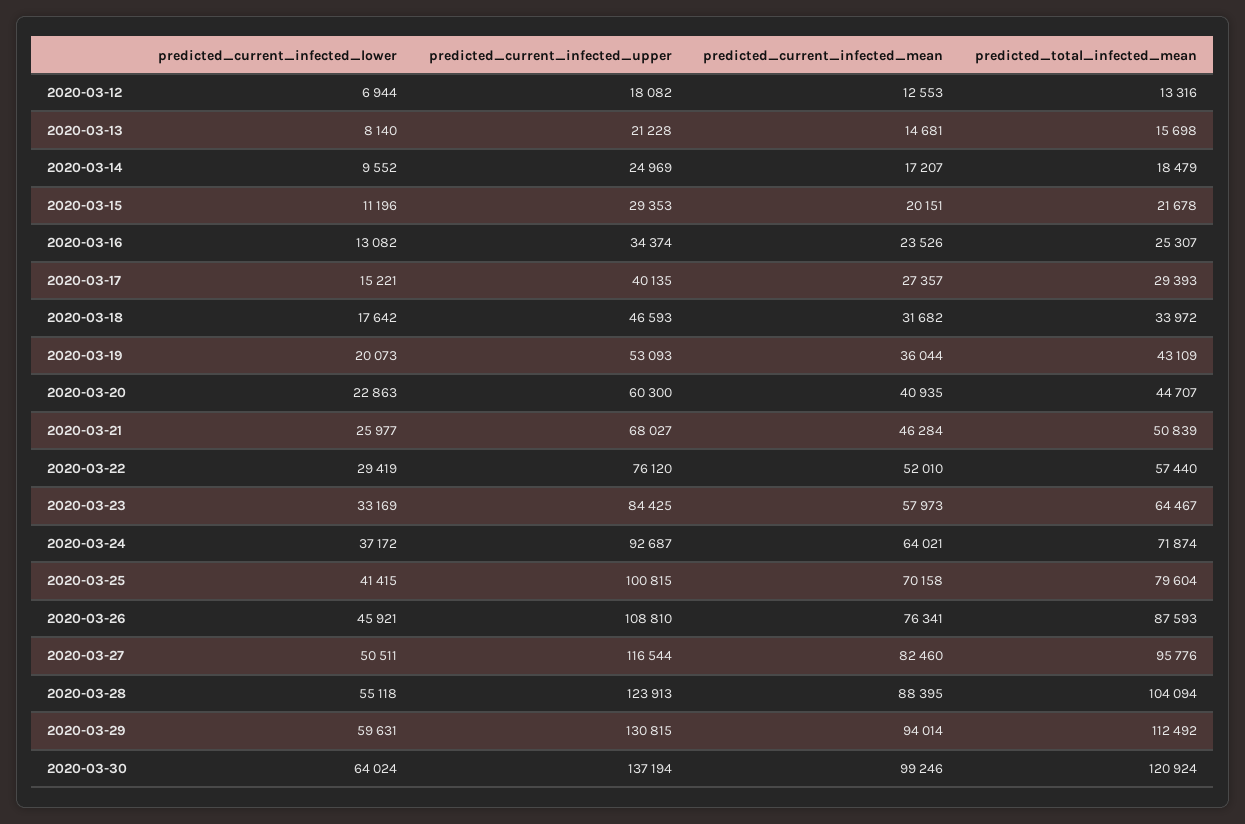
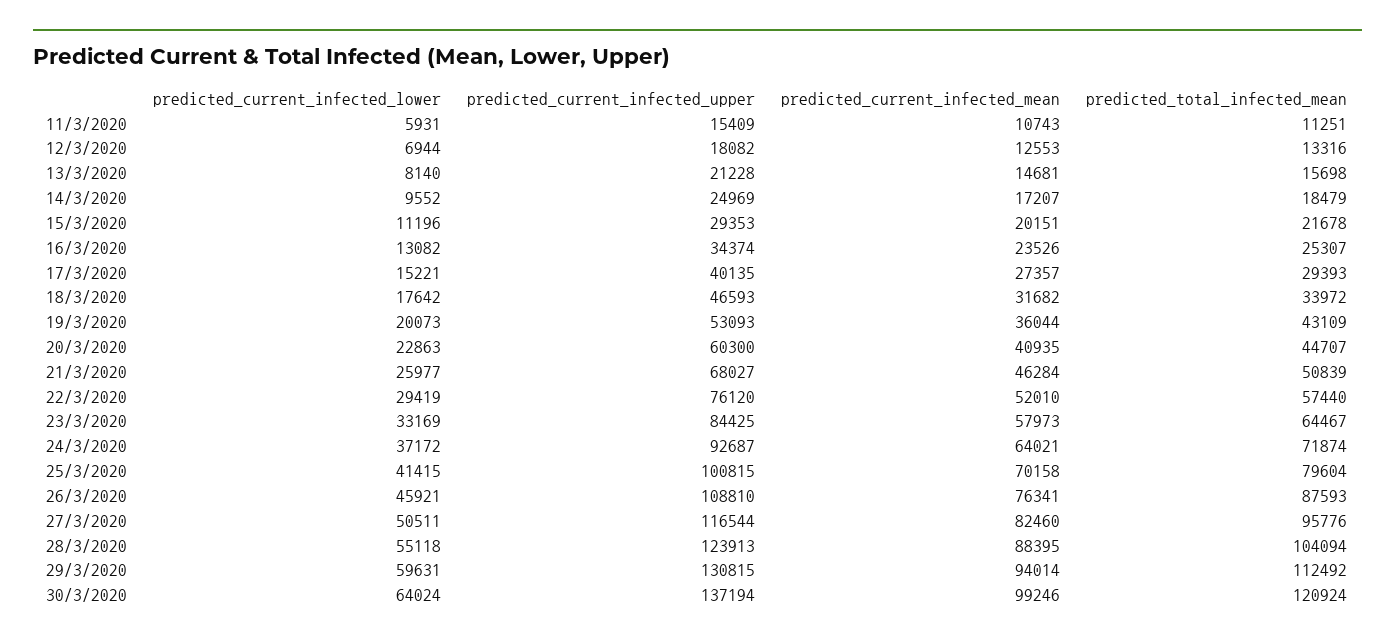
predicted_current_infected_lower, 11/3/2020: none -> 5931
predicted_current_infected_upper, 11/3/2020: none -> 15409
predicted_current_infected_mean, 11/3/2020: none -> 10743
predicted_total_infected_mean, 11/3/2020: none -> 11251

